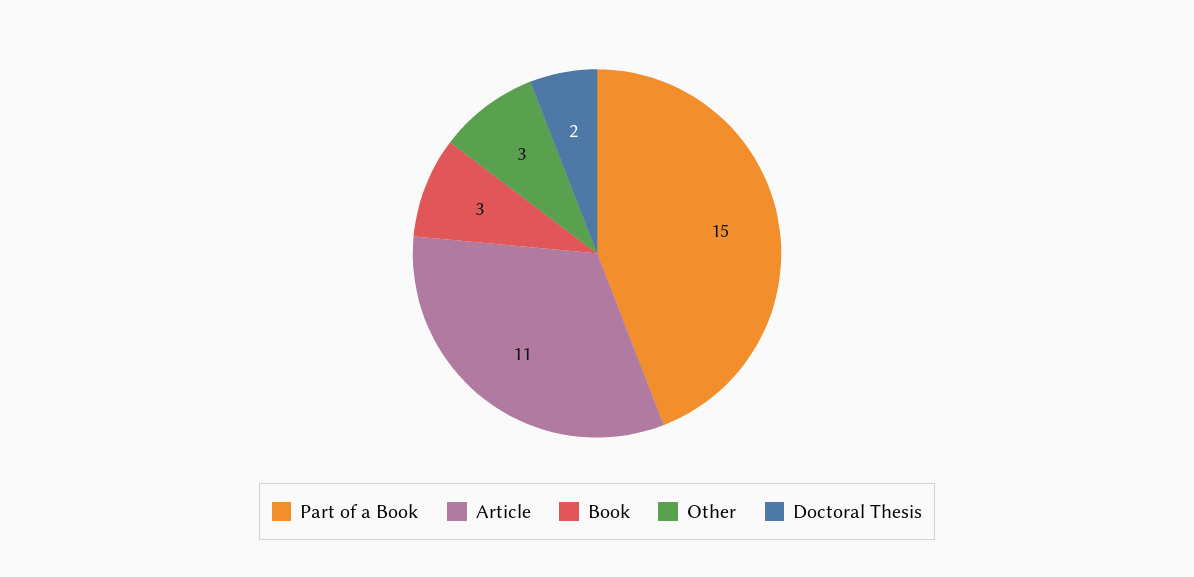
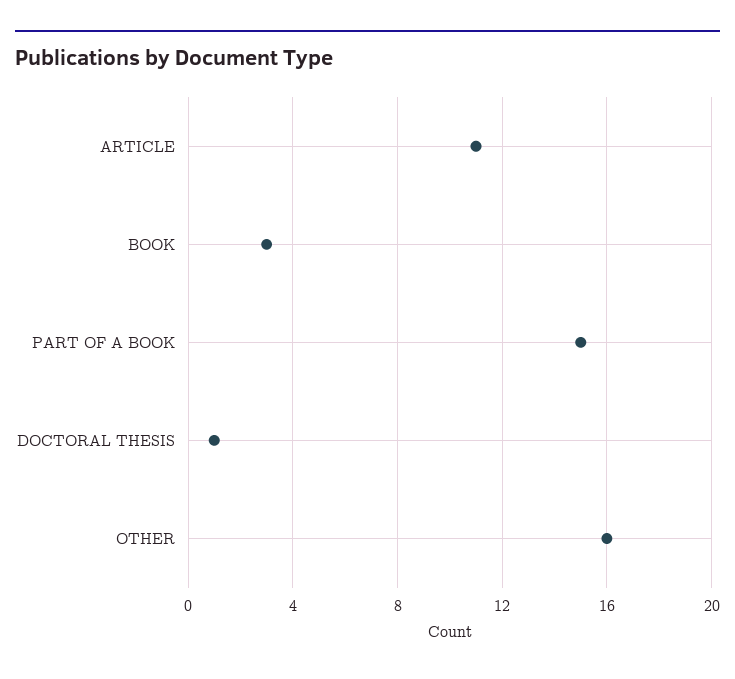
Other: 3 -> 16
Doctoral Thesis: 2 -> 1

